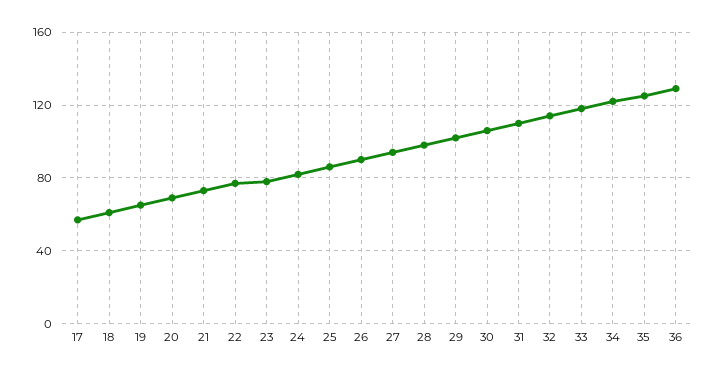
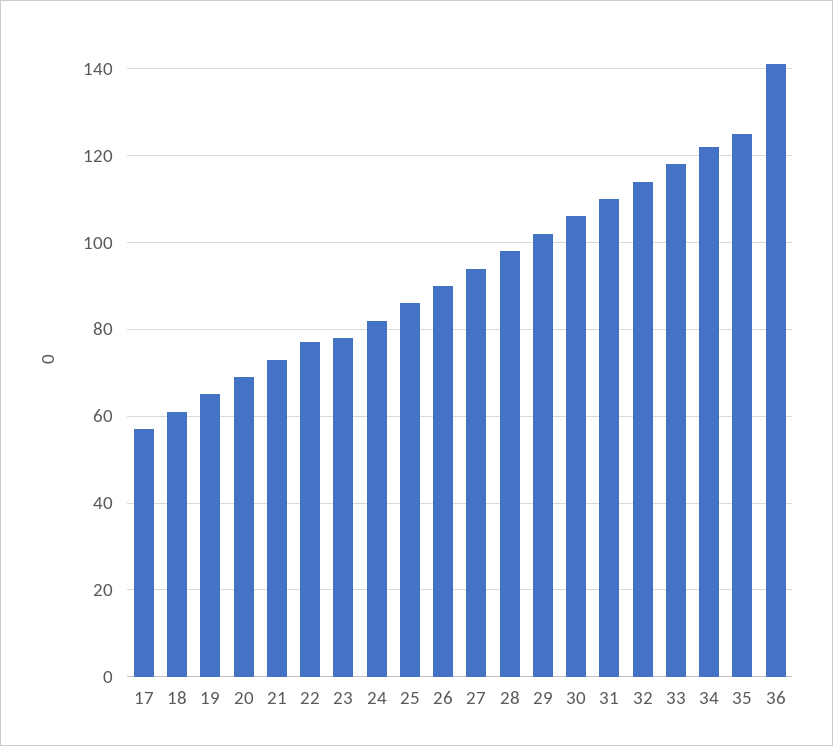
36: 130 -> 140

